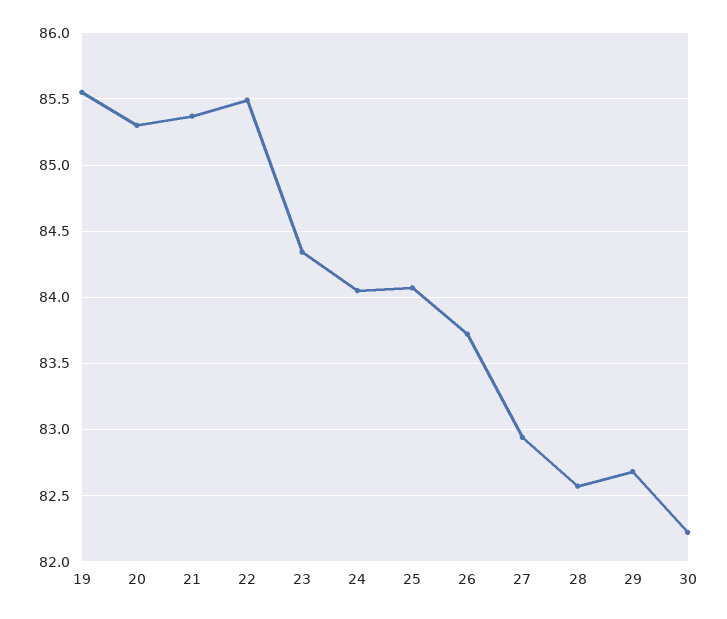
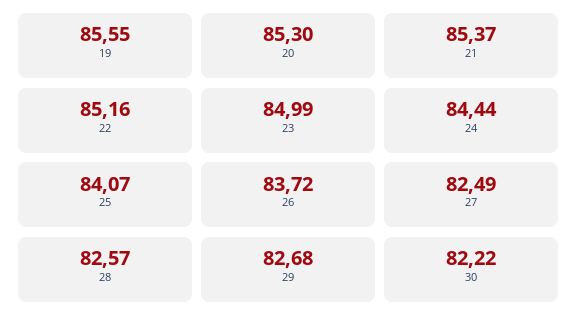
22: 85.5 -> 85.16
23: 84.35 -> 84.99
24: 84.05 -> 84.44
27: 82.95 -> 82.49

